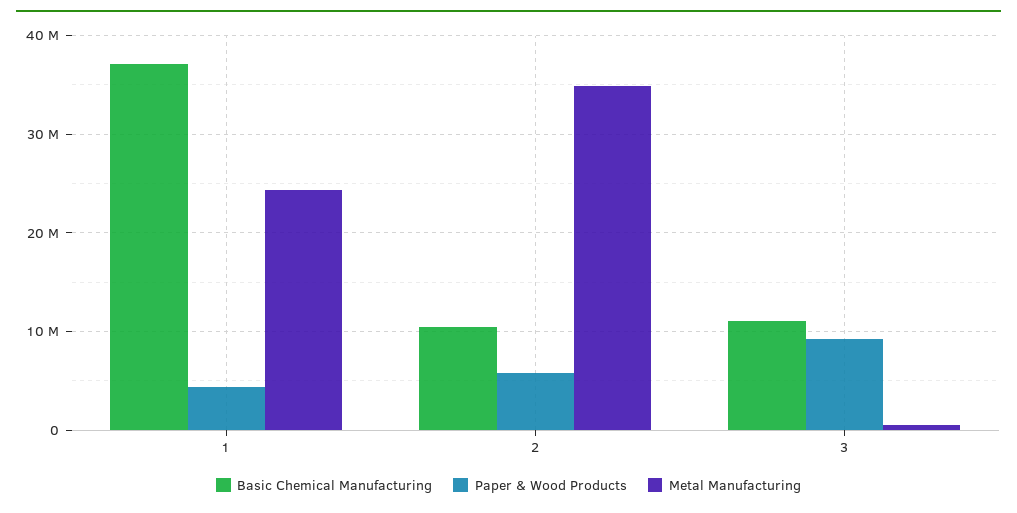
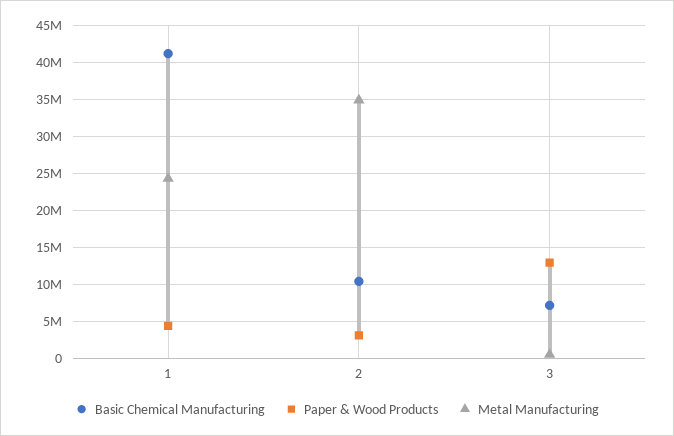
Basic Chemical Manufacturing, 1: 37000000 -> 41000000
Paper & Wood Products, 2: 6000000 -> 3000000
Basic Chemical Manufacturing, 3: 11000000 -> 7000000
Paper & Wood Products, 3: 9000000 -> 13000000

